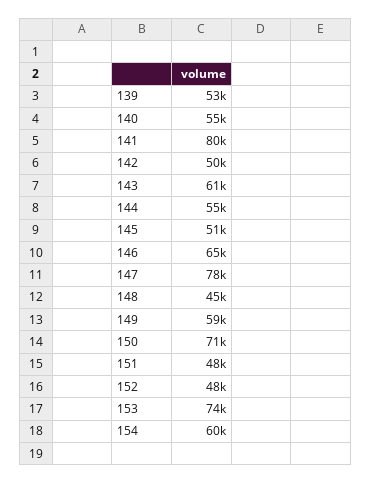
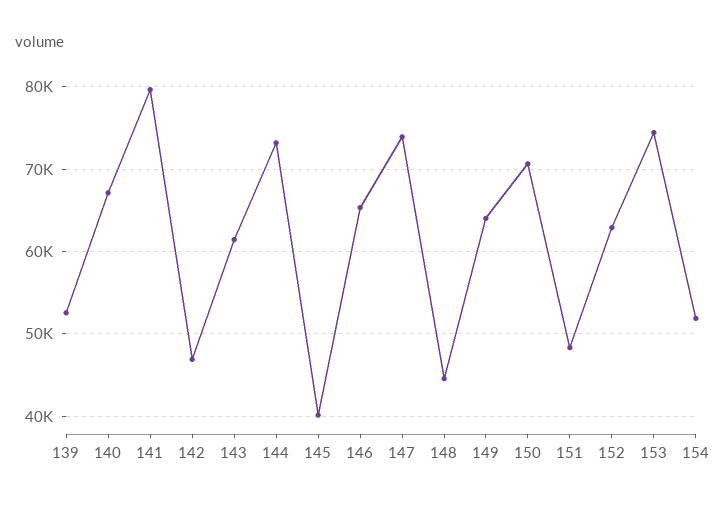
140: 55000 -> 67000
142: 50000 -> 47000
144: 55000 -> 73000
145: 51000 -> 40000
147: 78000 -> 74000
149: 59000 -> 64000
152: 48000 -> 63000
154: 60000 -> 52000

